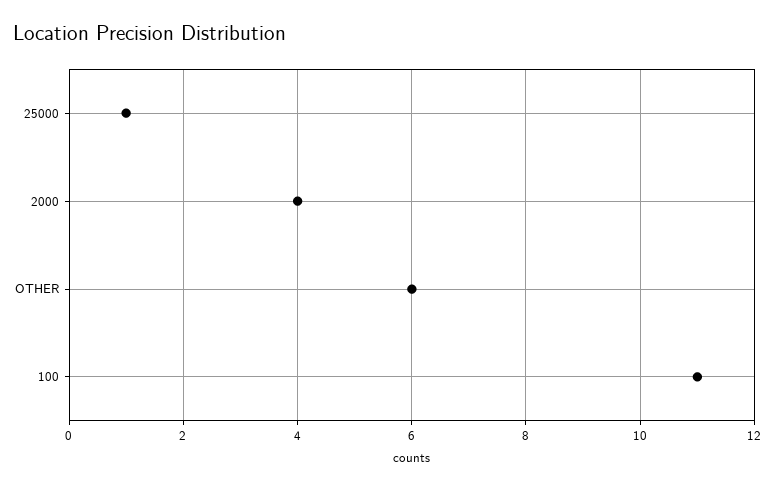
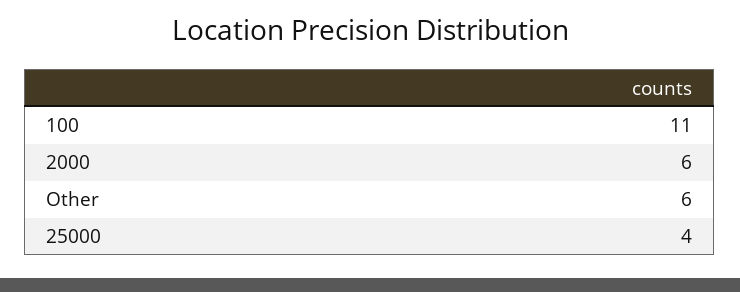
25000: 1 -> 4
2000: 4 -> 6

